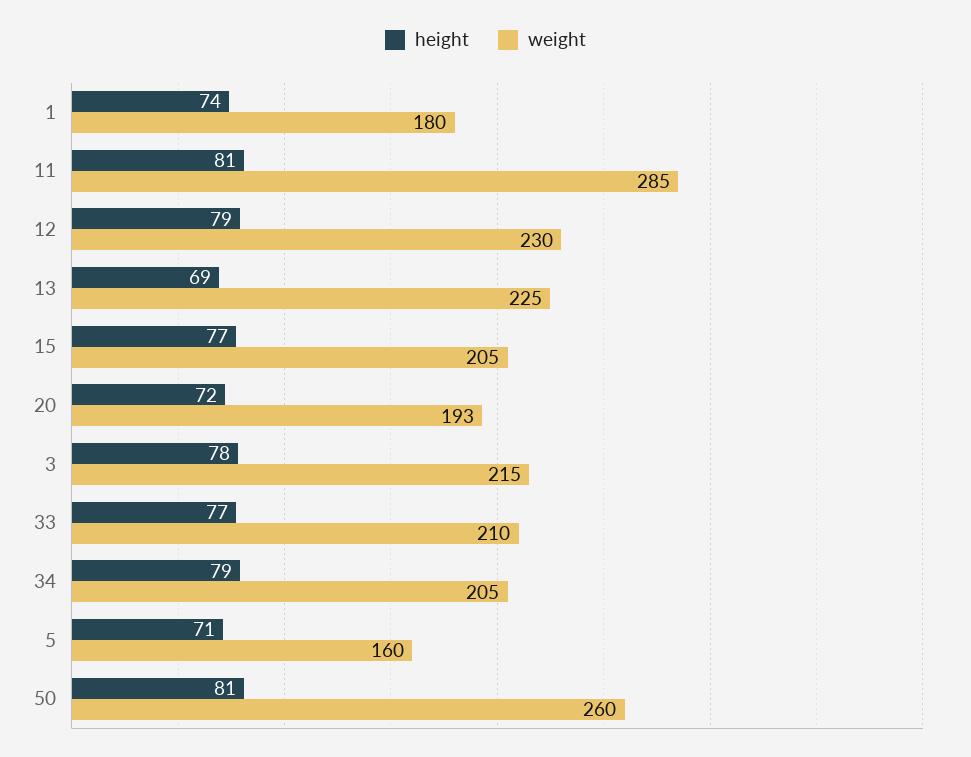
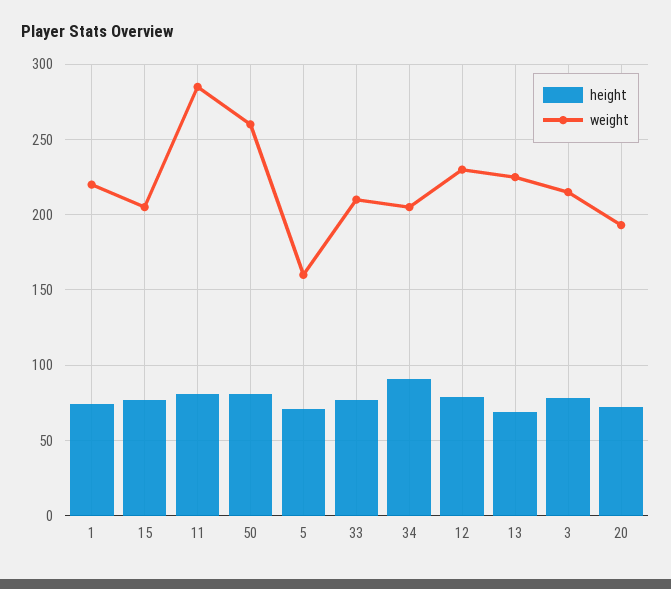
weight, 1: 180 -> 220
height, 34: 79 -> 90

